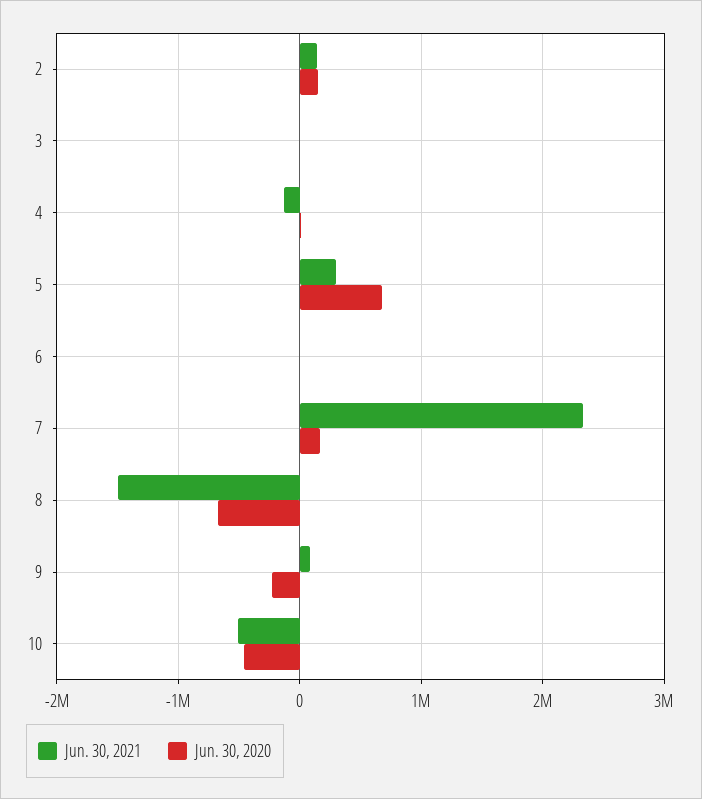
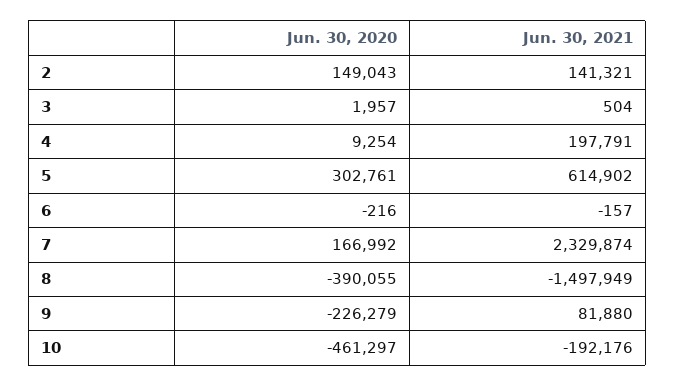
Jun. 30, 2021, 4: -100000 -> 197791
Jun. 30, 2021, 5: 300000 -> 614902
Jun. 30, 2020, 5: 700000 -> 302761
Jun. 30, 2020, 8: -700000 -> -390055
Jun. 30, 2021, 10: -500000 -> -192176

